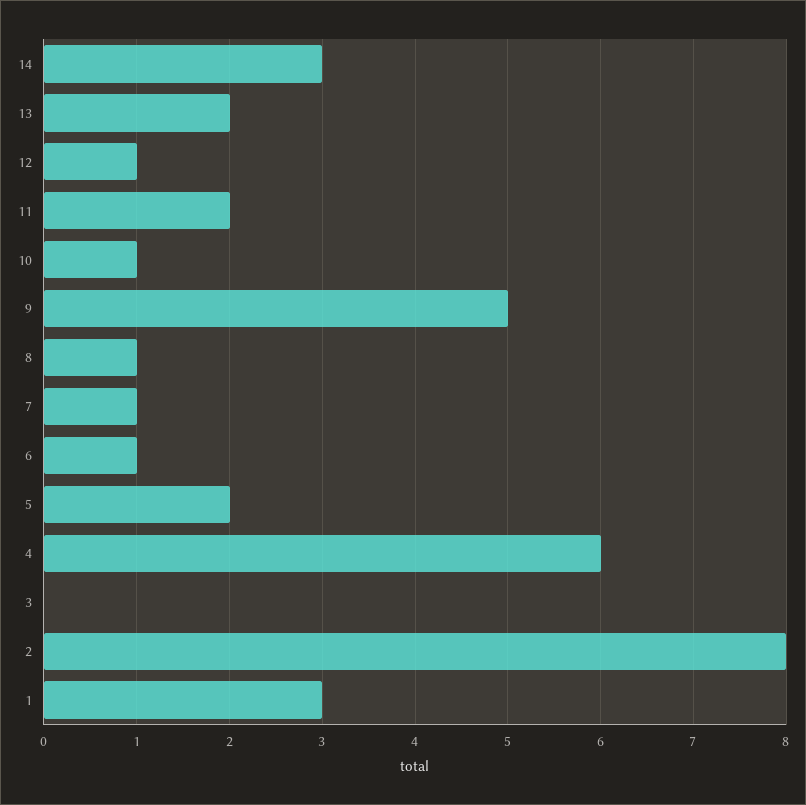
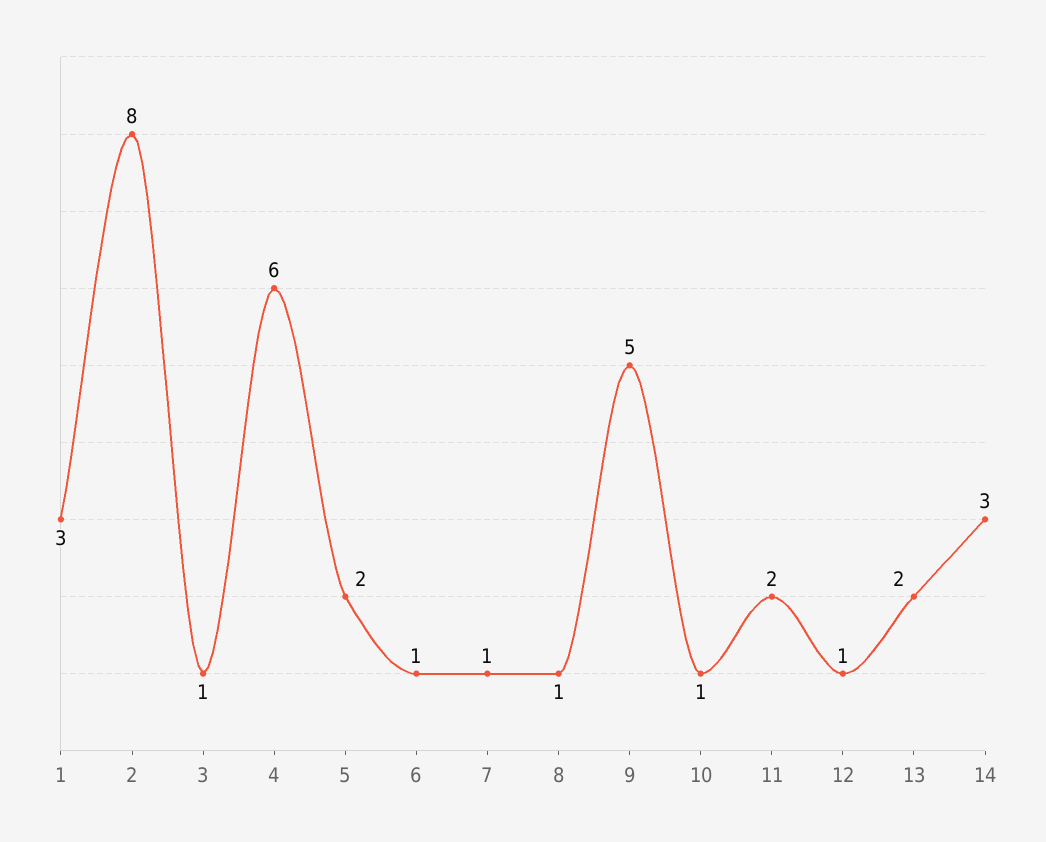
3: 0 -> 1

